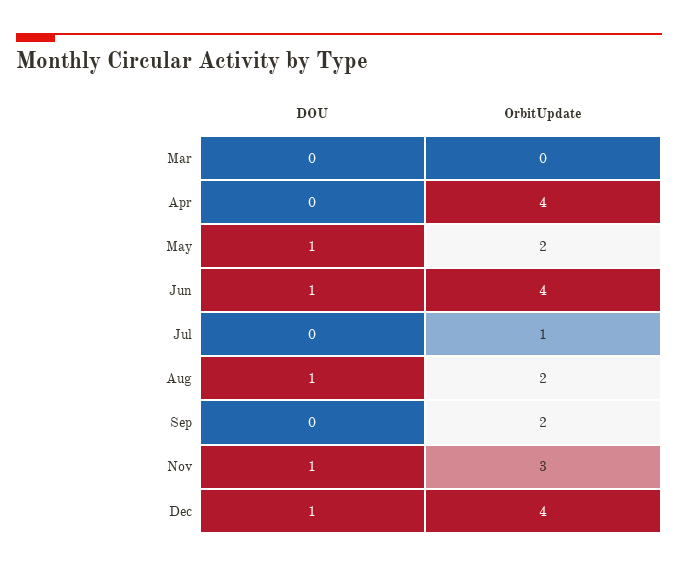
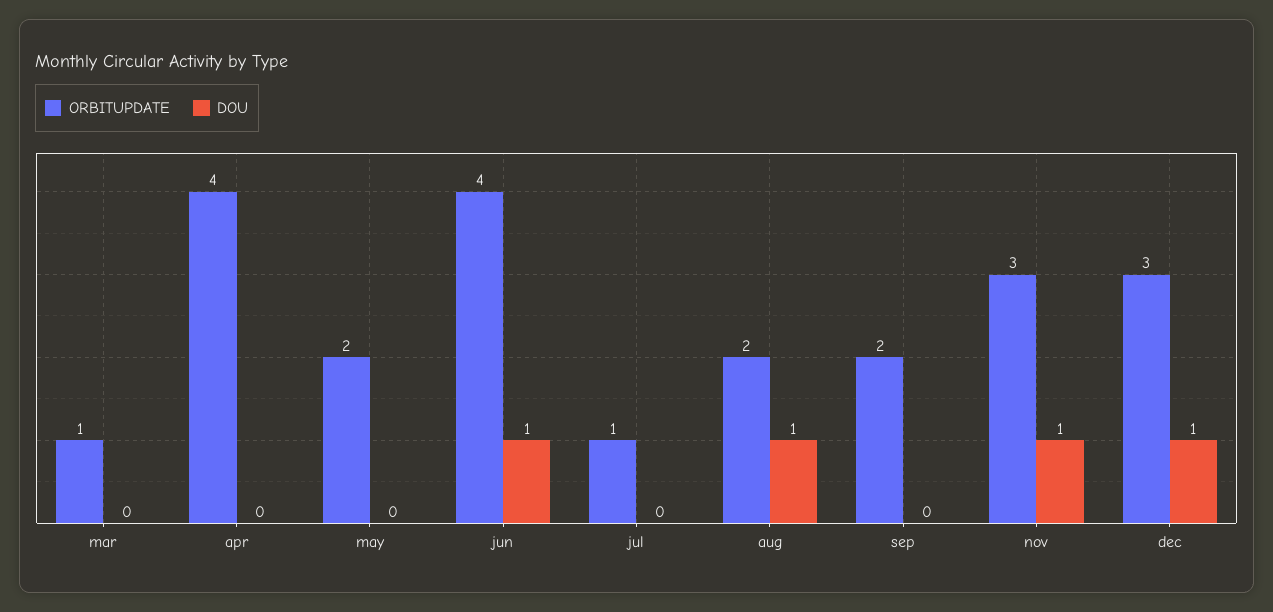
OrbitUpdate, Mar: 0 -> 1
DOU, May: 1 -> 0
OrbitUpdate, Dec: 4 -> 3

